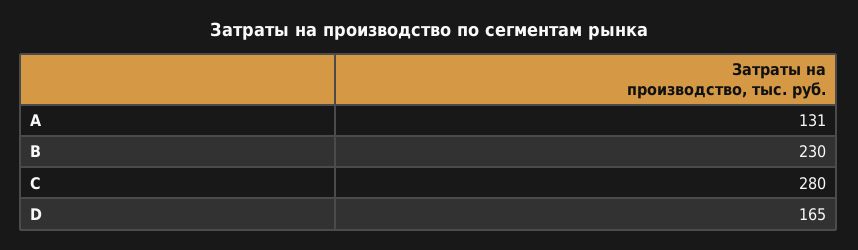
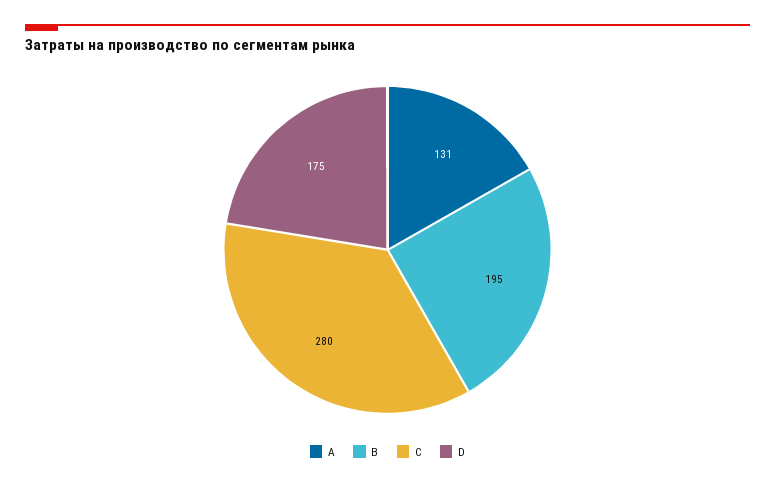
B: 230 -> 195
D: 165 -> 175

